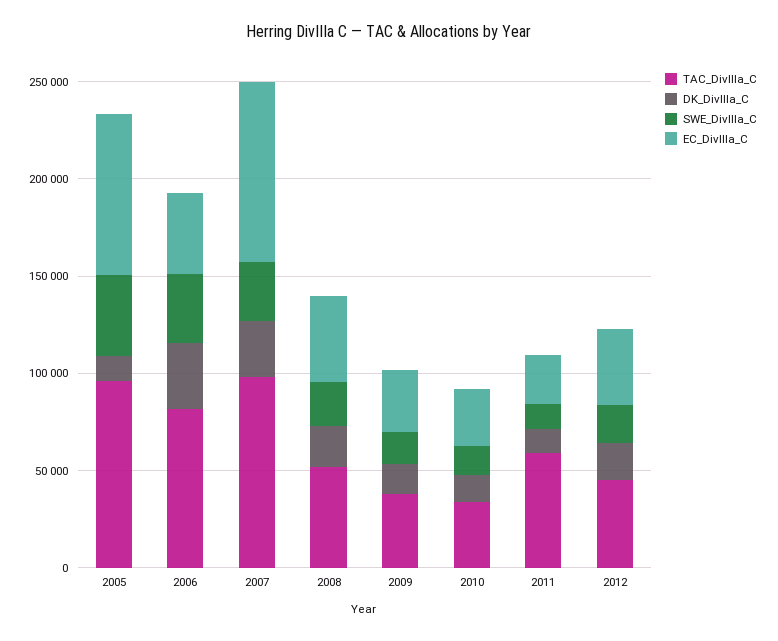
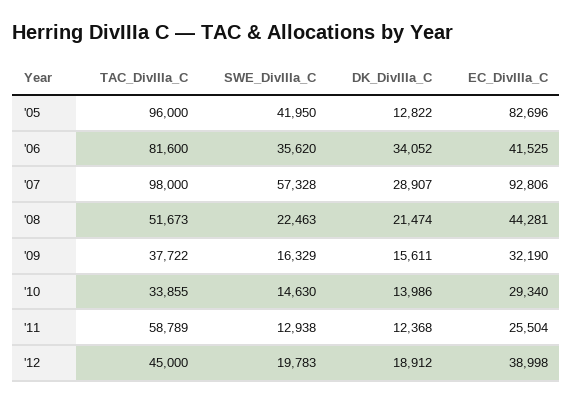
SWE_DivIIIa_C, 2007: 30000 -> 57328

